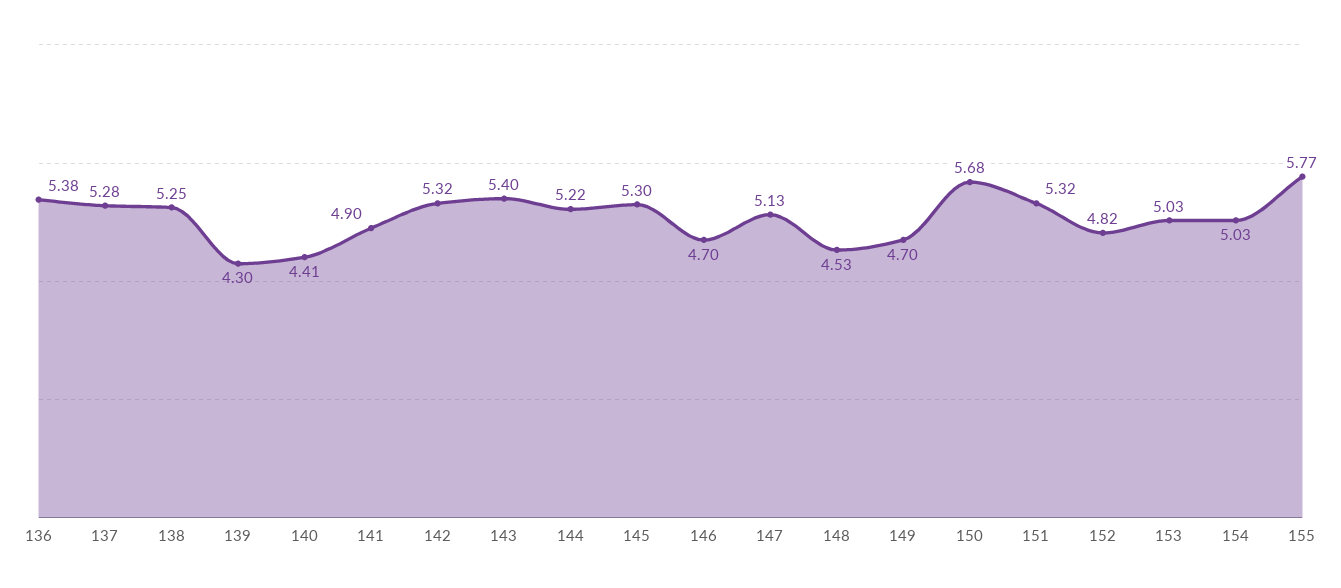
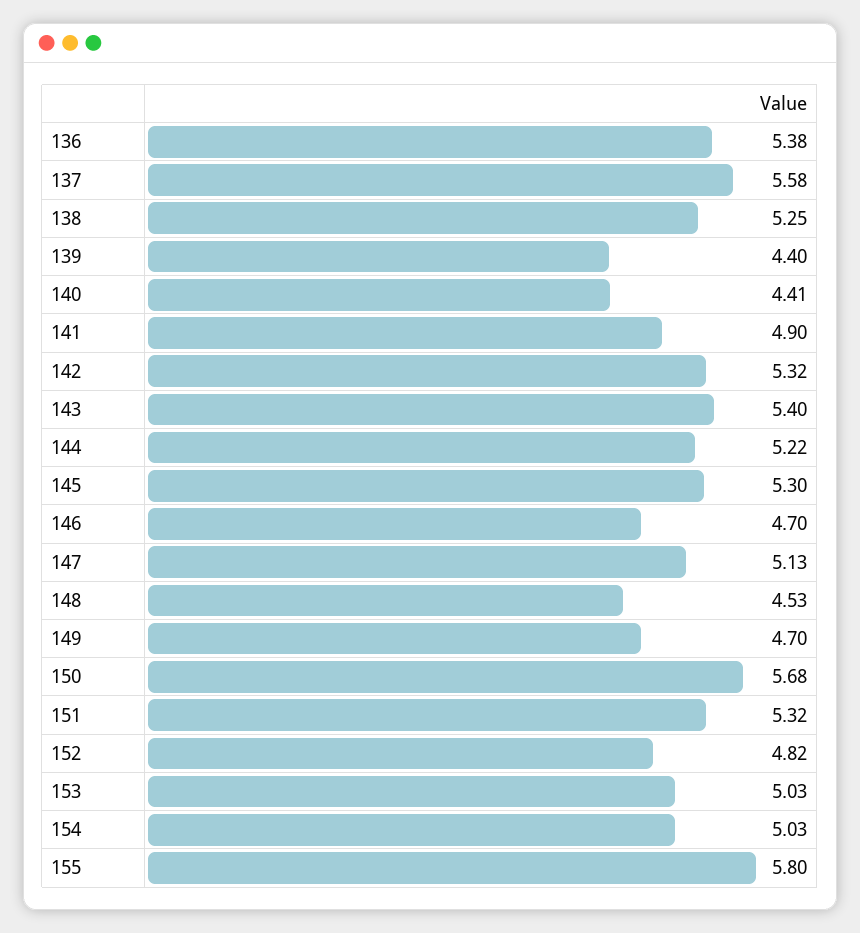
137: 5.28 -> 5.58
139: 4.3 -> 4.4
155: 5.77 -> 5.8

